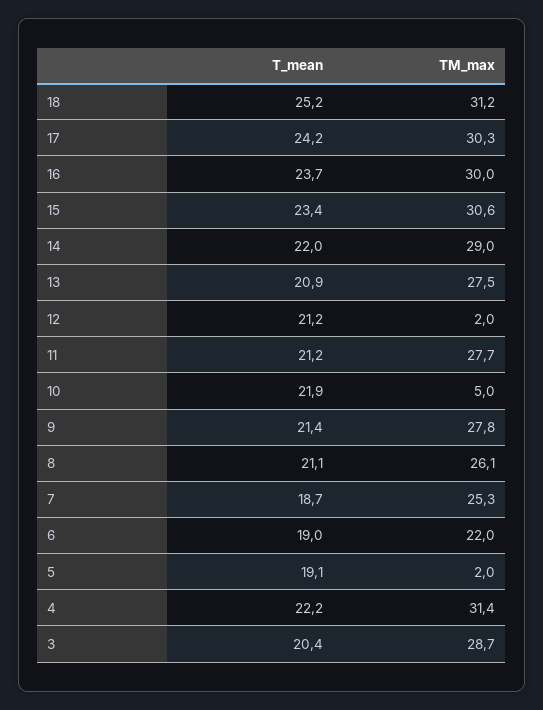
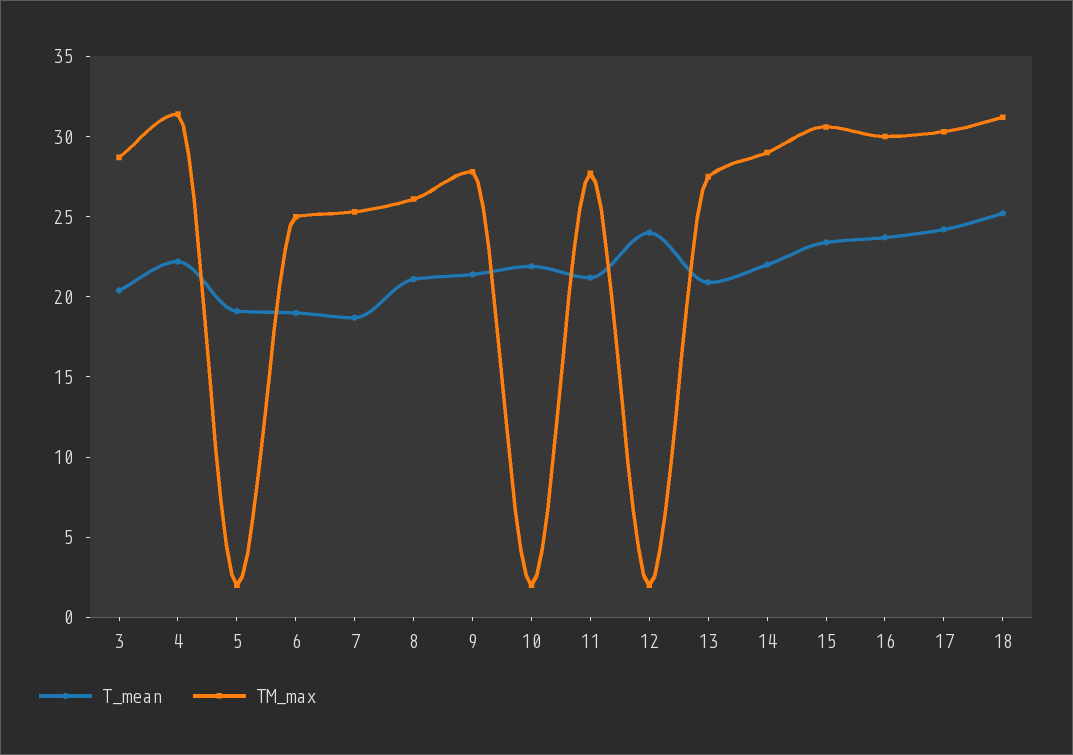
T_mean, 12: 21.2 -> 24
TM_max, 10: 5 -> 2
TM_max, 6: 22 -> 25

